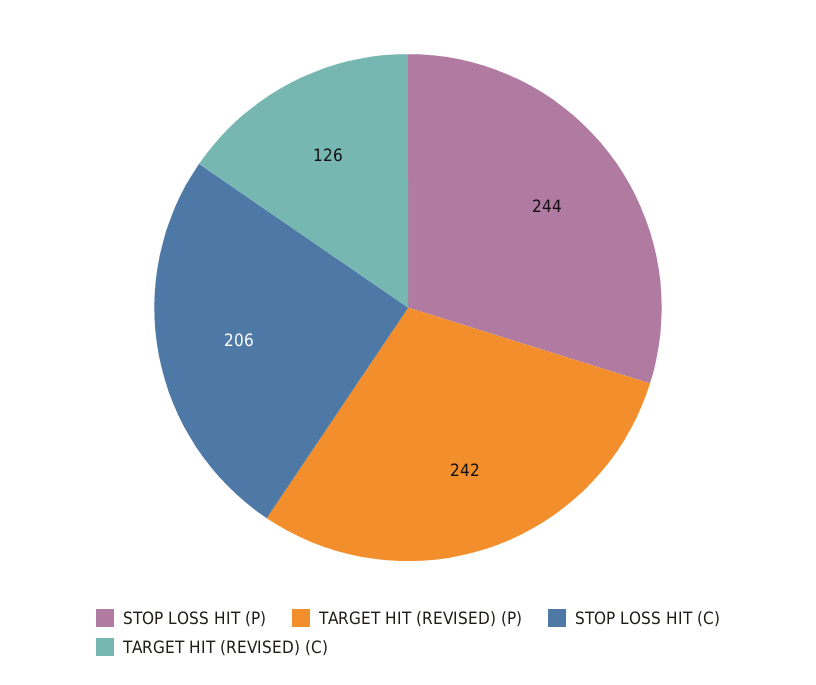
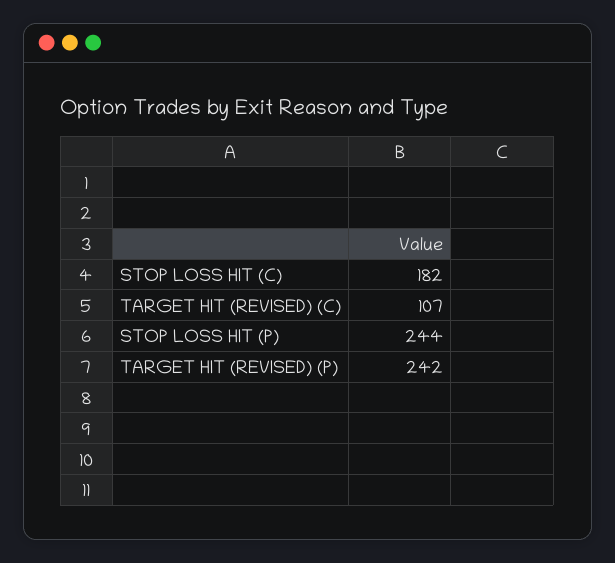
STOP LOSS HIT (C): 206 -> 182
TARGET HIT (REVISED) (C): 126 -> 107

